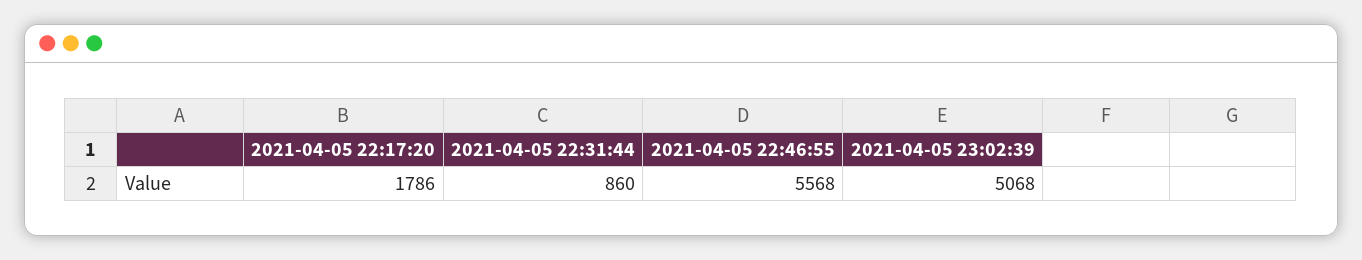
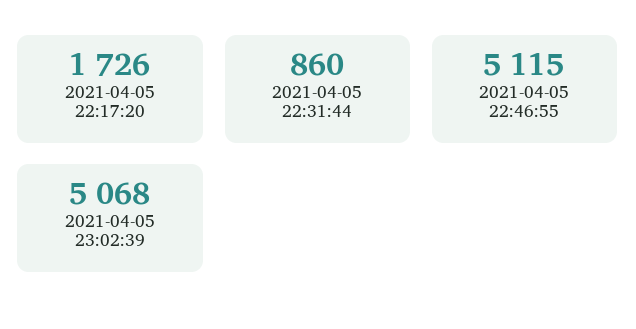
2021-04-05 22:17:20: 1786 -> 1726
2021-04-05 22:46:55: 5568 -> 5115

